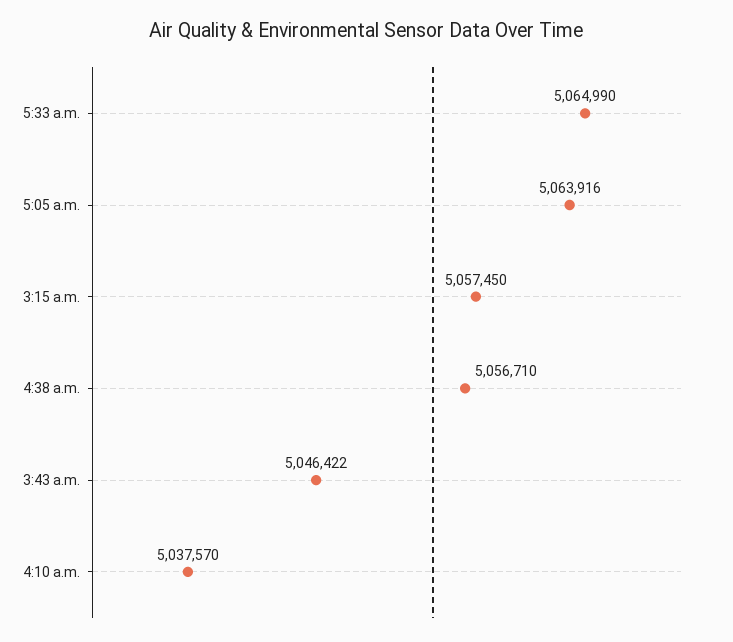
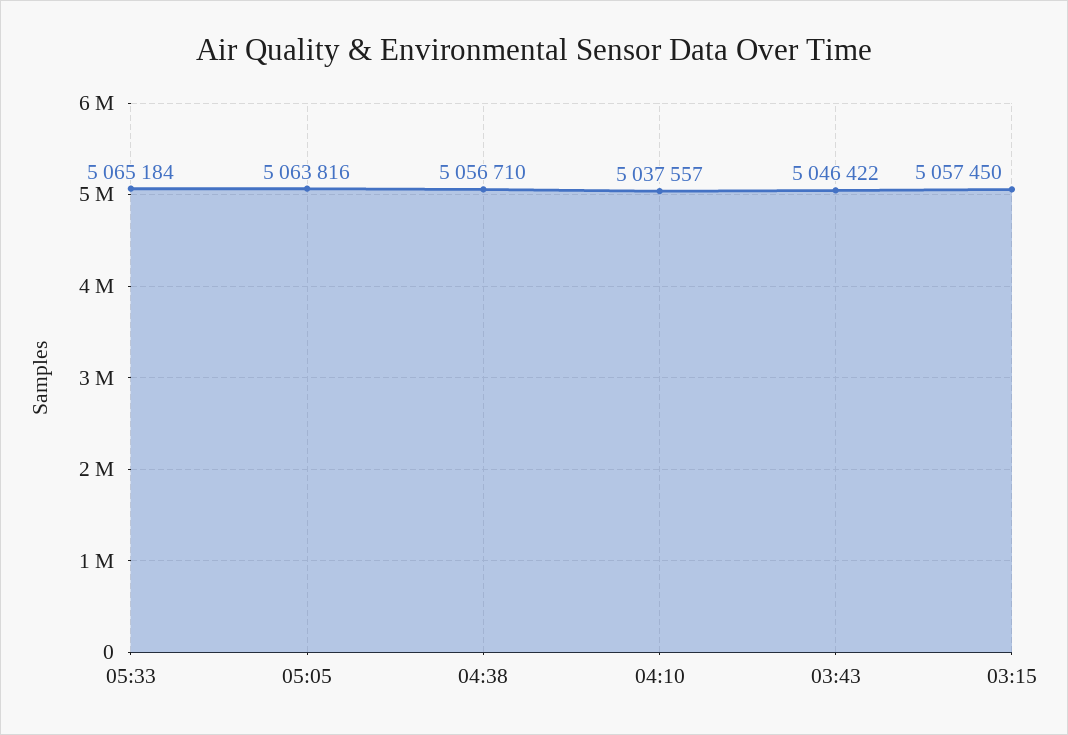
5:33 a.m.: 5064990 -> 5065184
5:05 a.m.: 5063916 -> 5063816
4:10 a.m.: 5037570 -> 5037557

